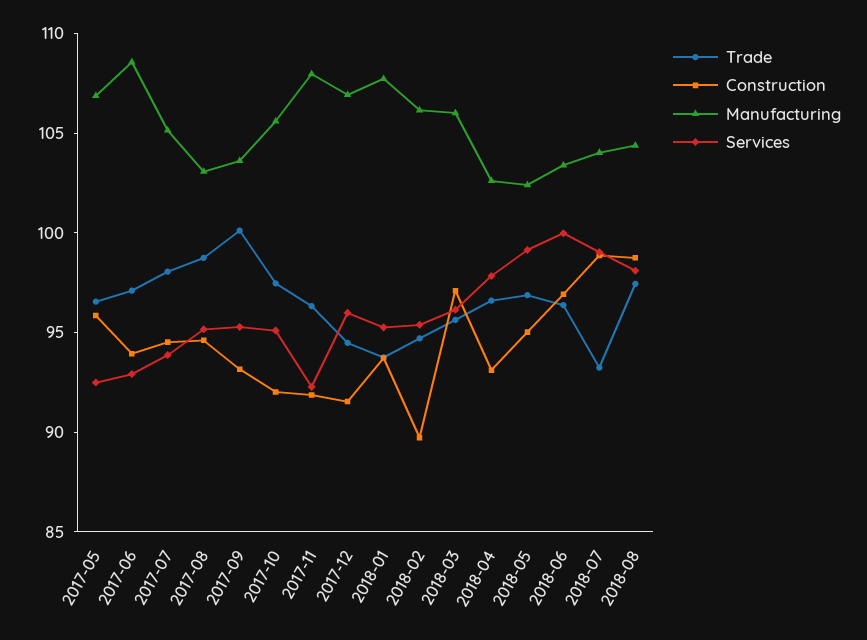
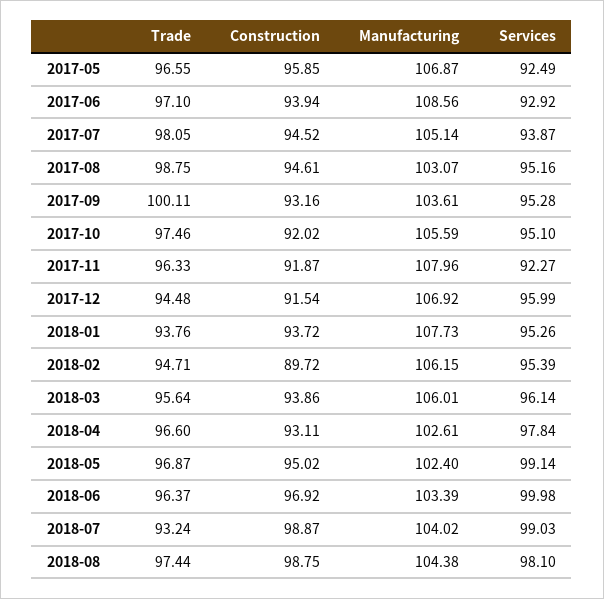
Construction, 2018-03: 97 -> 93.86

